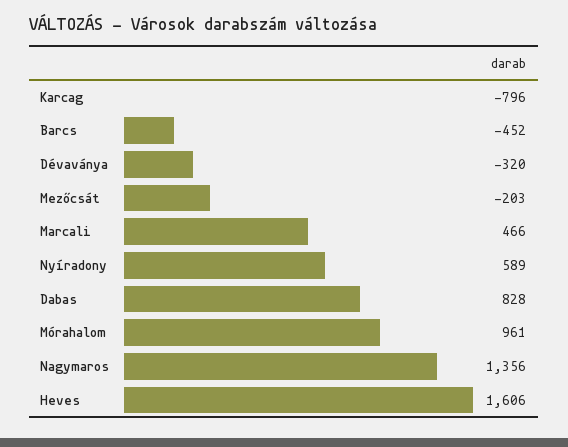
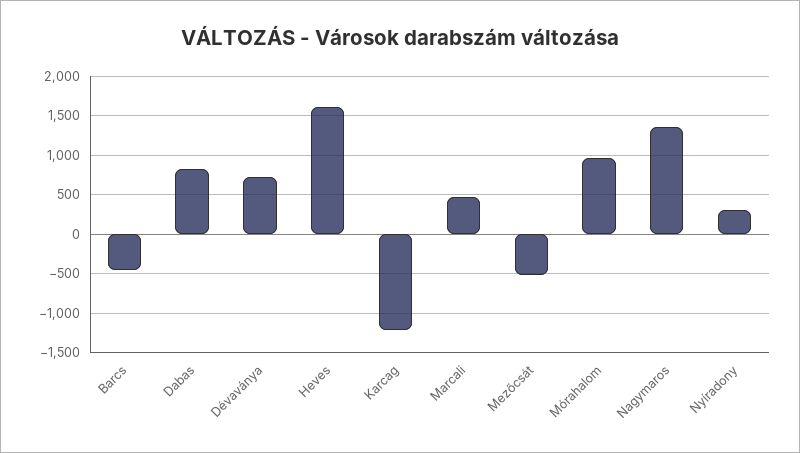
Karcag: -796 -> -1200
Dévaványa: -320 -> 700
Mezőcsát: -203 -> -500
Nyíradony: 589 -> 300

